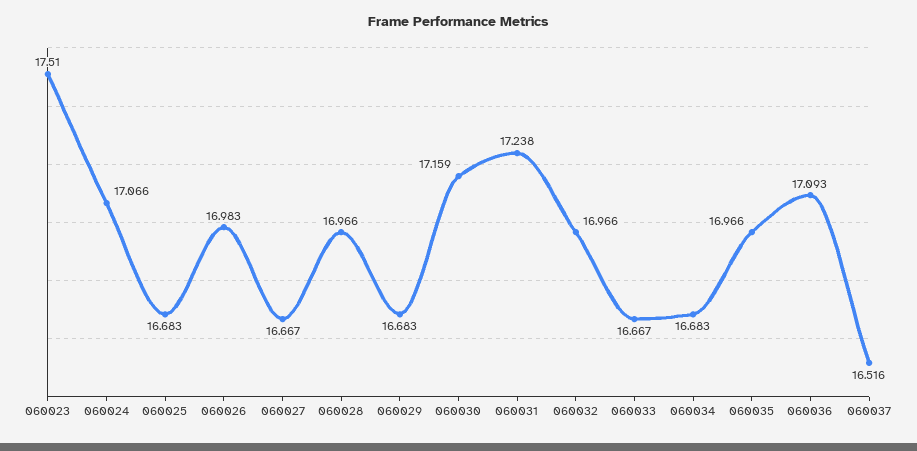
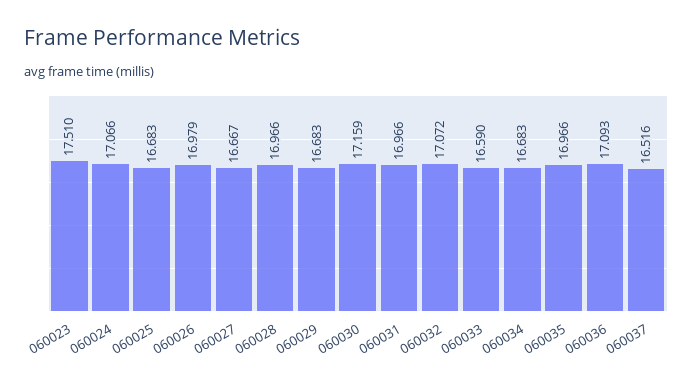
060026: 16.983 -> 16.979
060031: 17.238 -> 16.966
060032: 16.966 -> 17.072
060033: 16.667 -> 16.59

